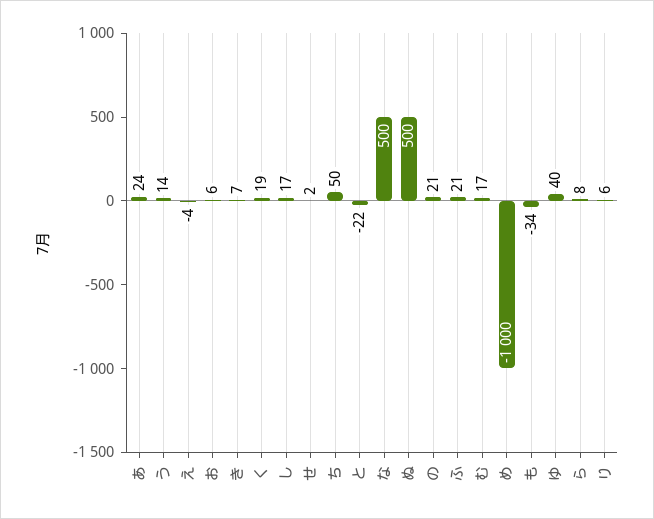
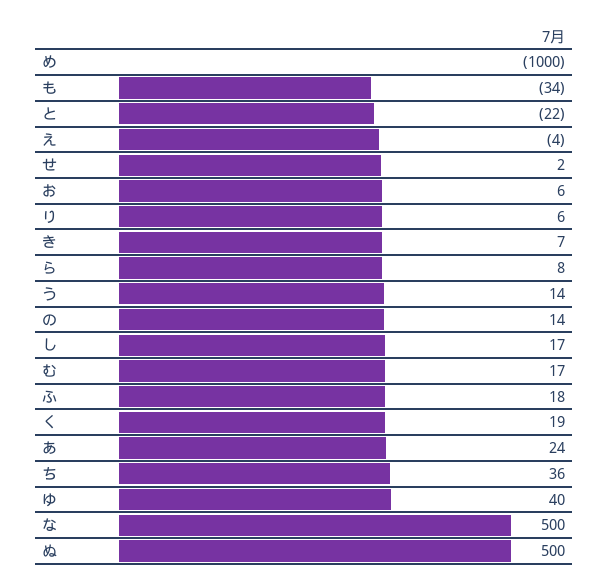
ち: 50 -> 36
の: 21 -> 14
ふ: 21 -> 18

